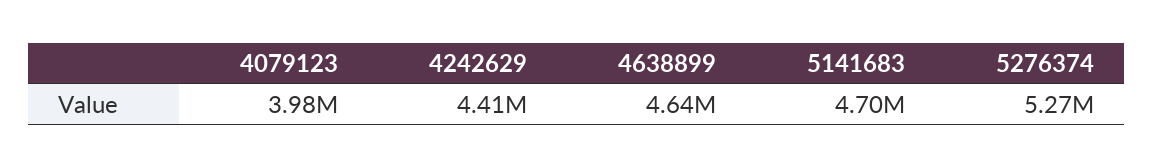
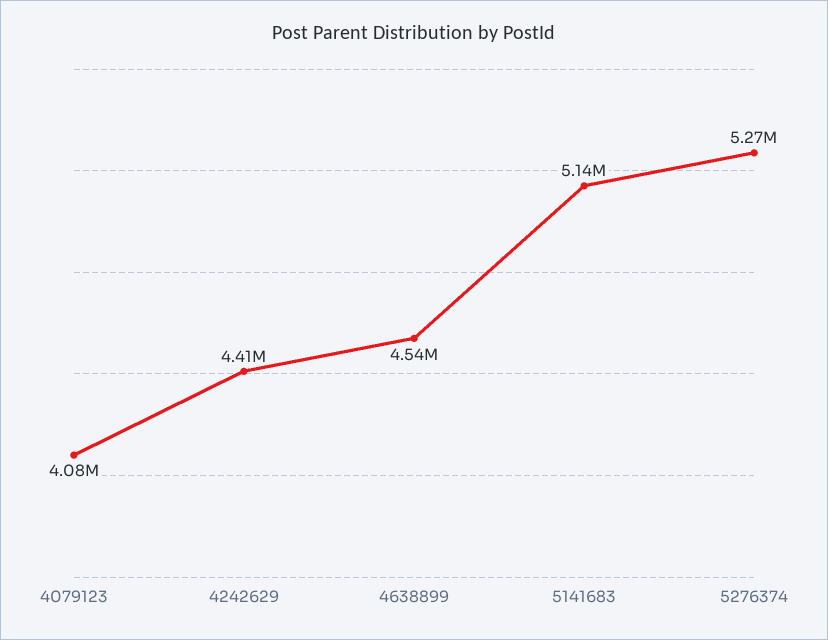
4079123: 3980000 -> 4080000
4638899: 4640000 -> 4540000
5141683: 4700000 -> 5140000

